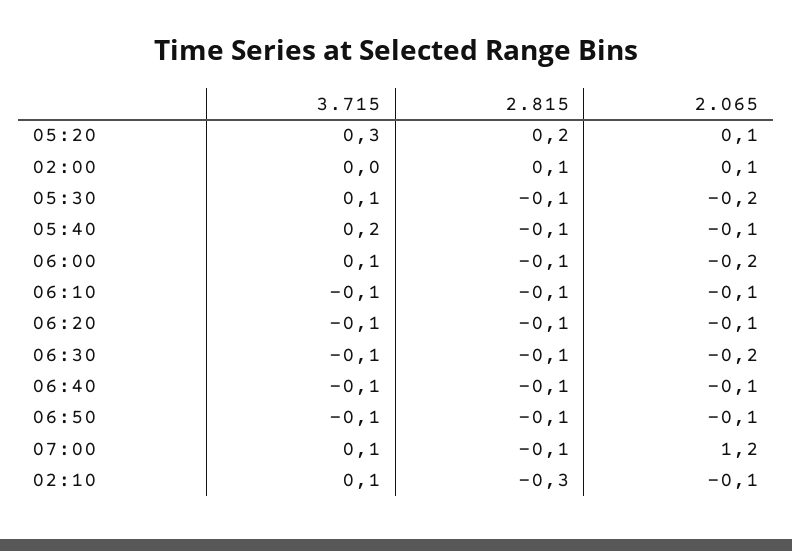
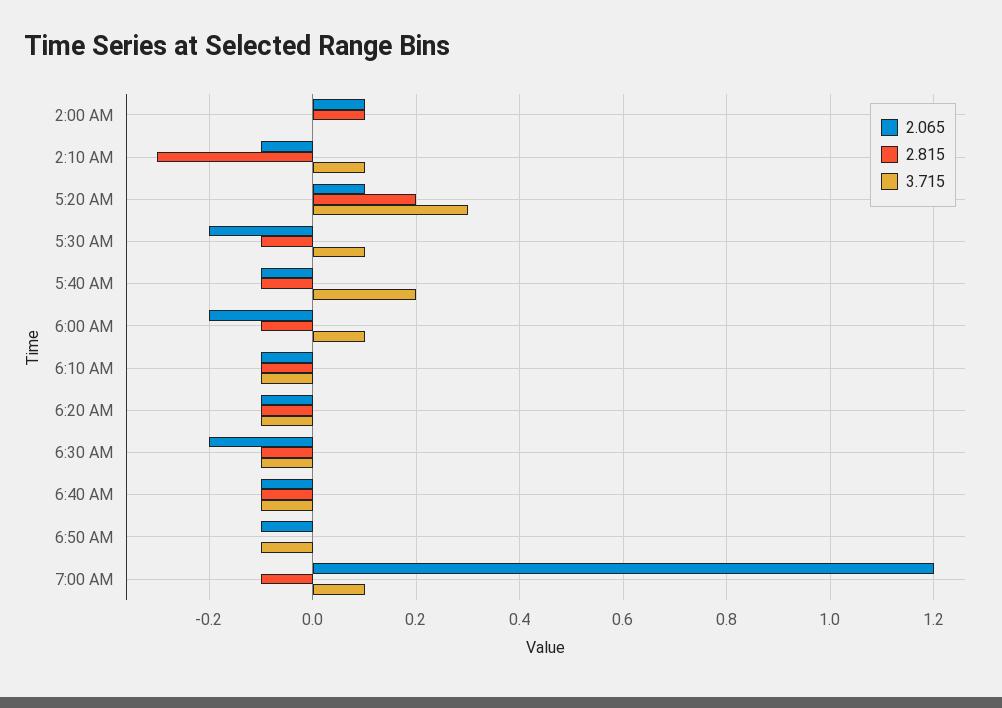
2.815, 06:50: -0.1 -> 0

